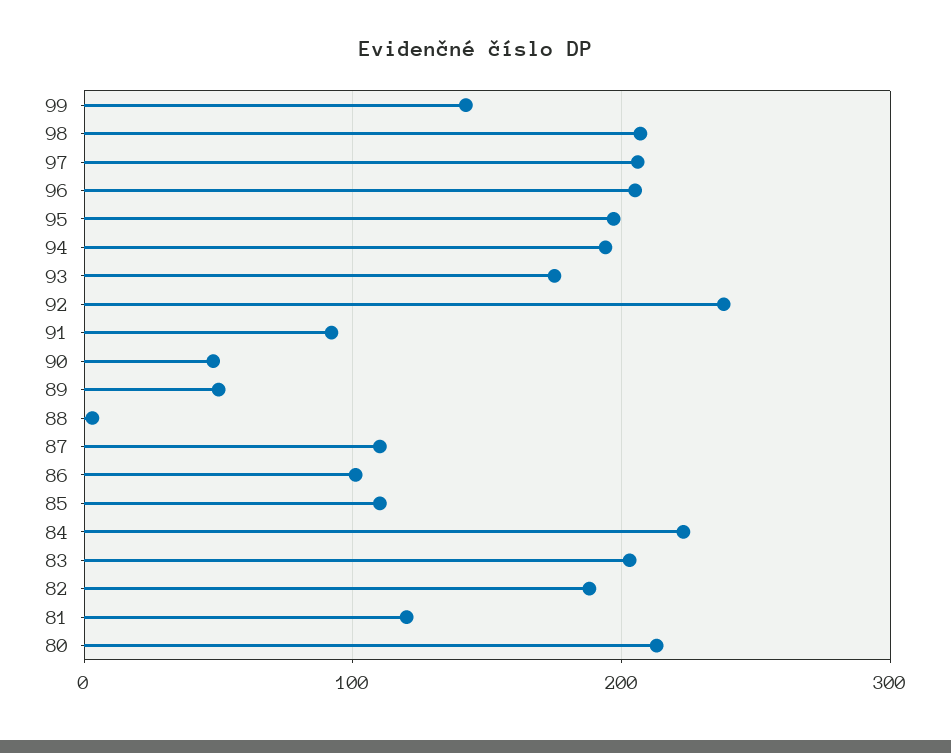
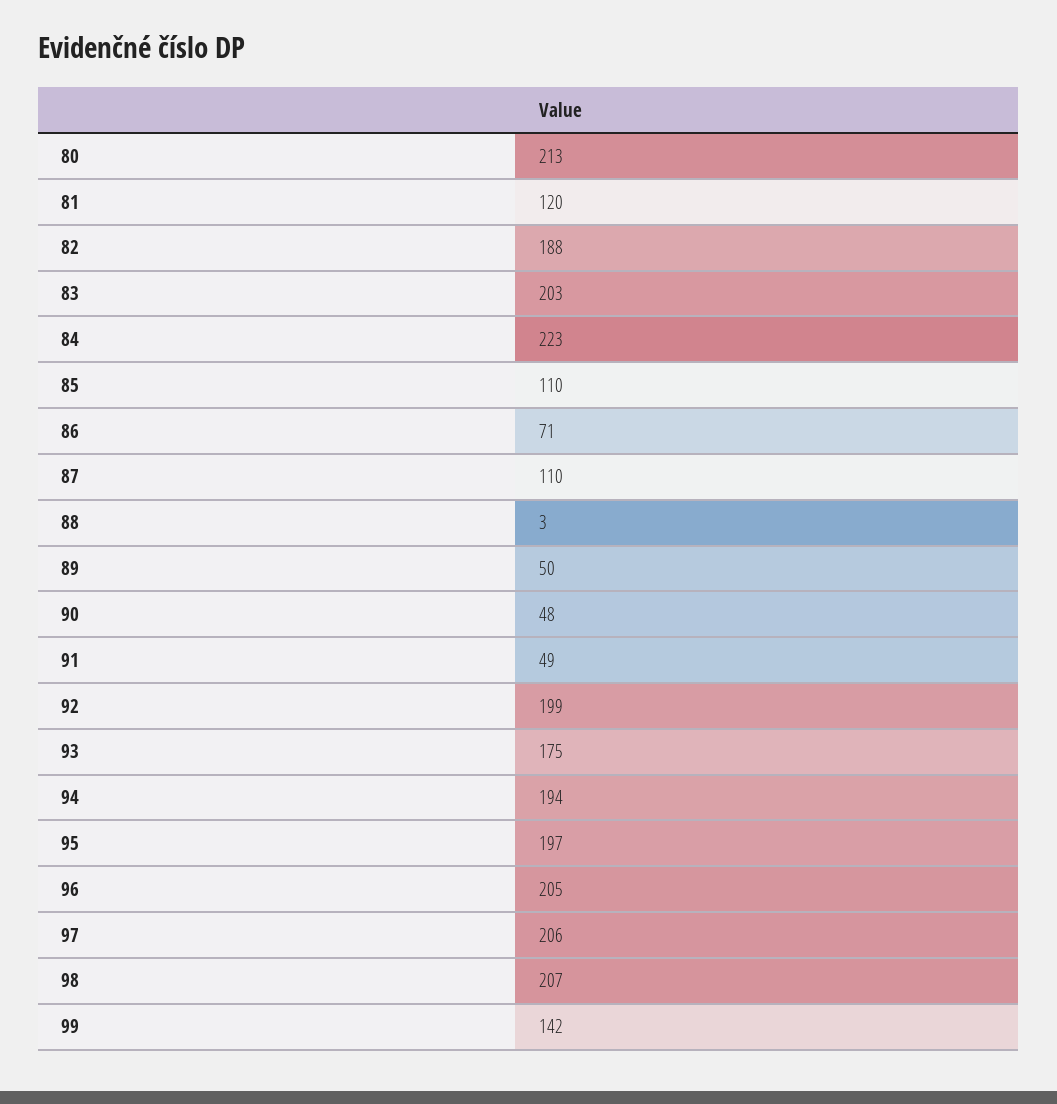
92: 240 -> 199
91: 90 -> 49
86: 100 -> 71

